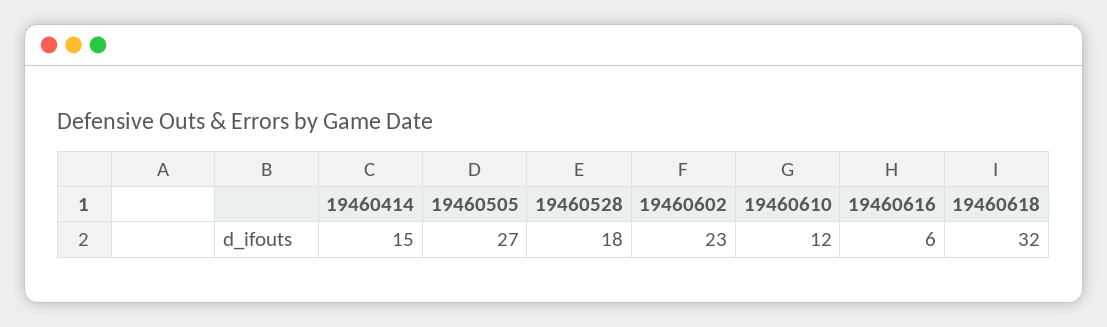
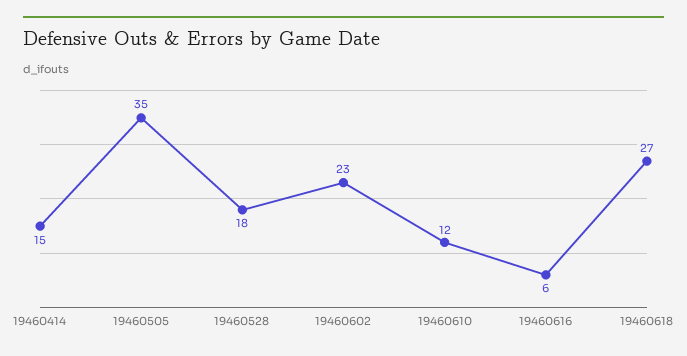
19460505: 27 -> 35
19460618: 32 -> 27

